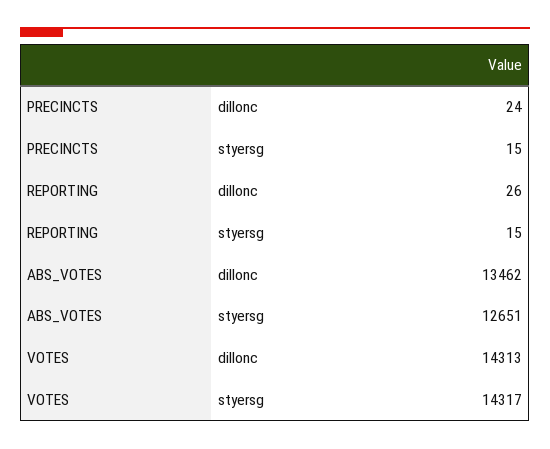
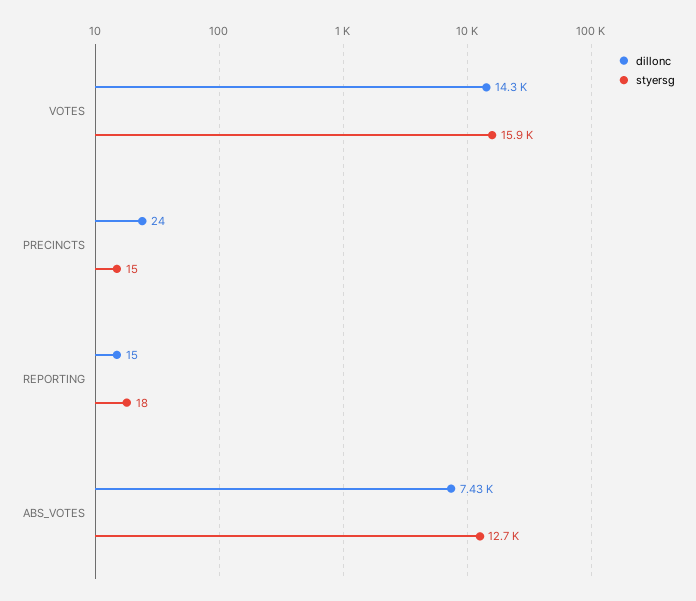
dillonc, REPORTING: 26 -> 15
styersg, REPORTING: 15 -> 18
dillonc, ABS_VOTES: 13462 -> 7430
styersg, VOTES: 14317 -> 15900

